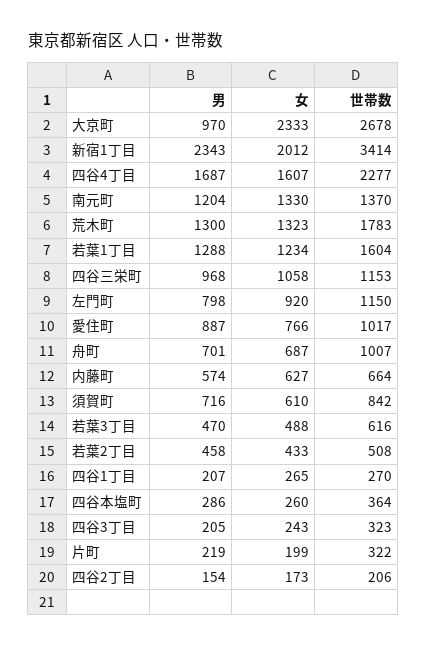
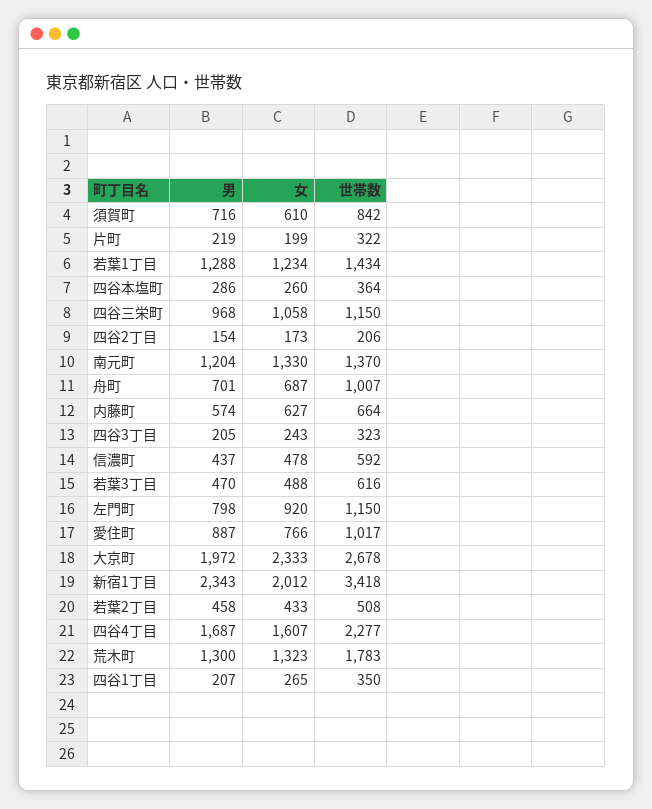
男, 大京町: 970 -> 1972
世帯数, 新宿1丁目: 3414 -> 3418
世帯数, 若葉1丁目: 1604 -> 1434
世帯数, 四谷三栄町: 1153 -> 1150
世帯数, 四谷1丁目: 270 -> 350
男, 信濃町: none -> 437
女, 信濃町: none -> 478
世帯数, 信濃町: none -> 592

